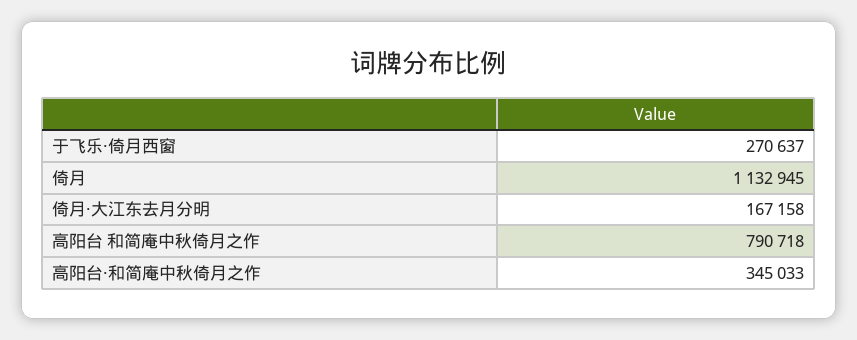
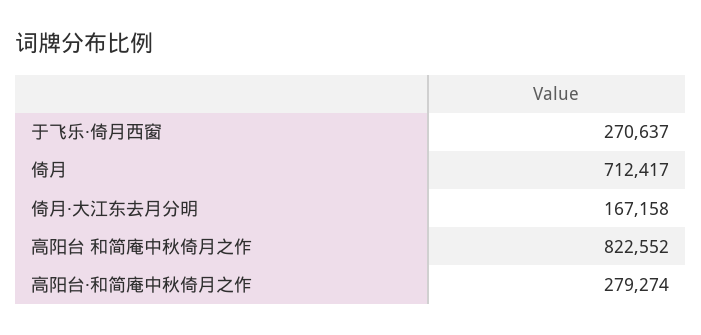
倚月: 1132945 -> 712417
高阳台 和简庵中秋倚月之作: 790718 -> 822552
高阳台·和简庵中秋倚月之作: 345033 -> 279274

